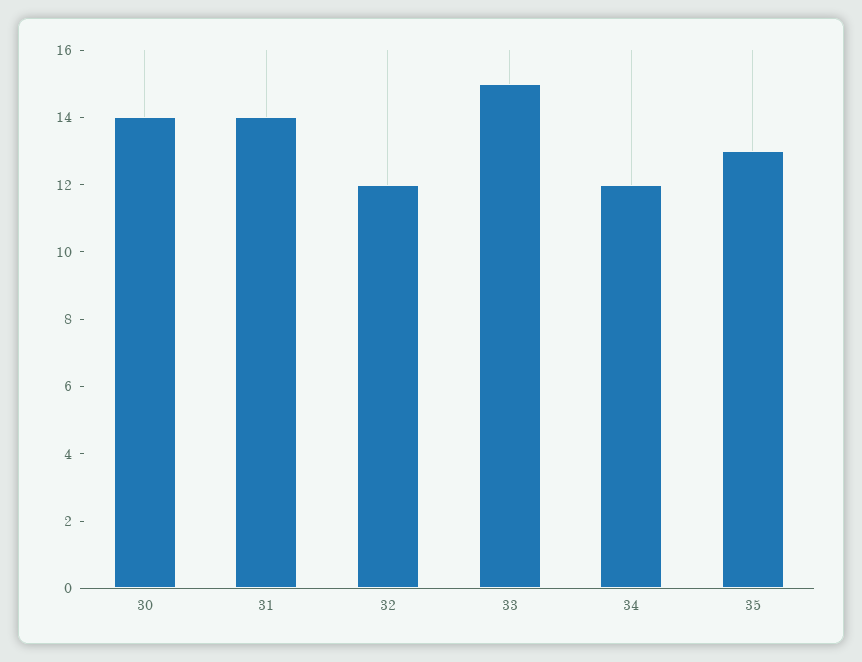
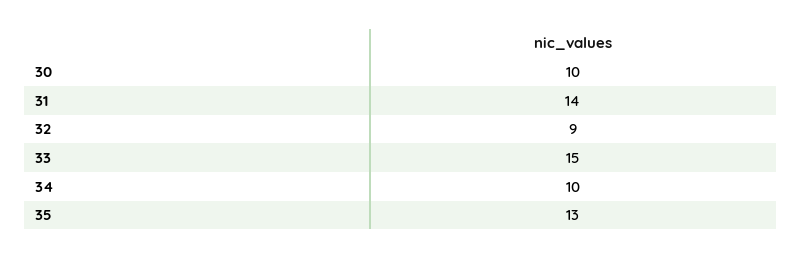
30: 14 -> 10
32: 12 -> 9
34: 12 -> 10

